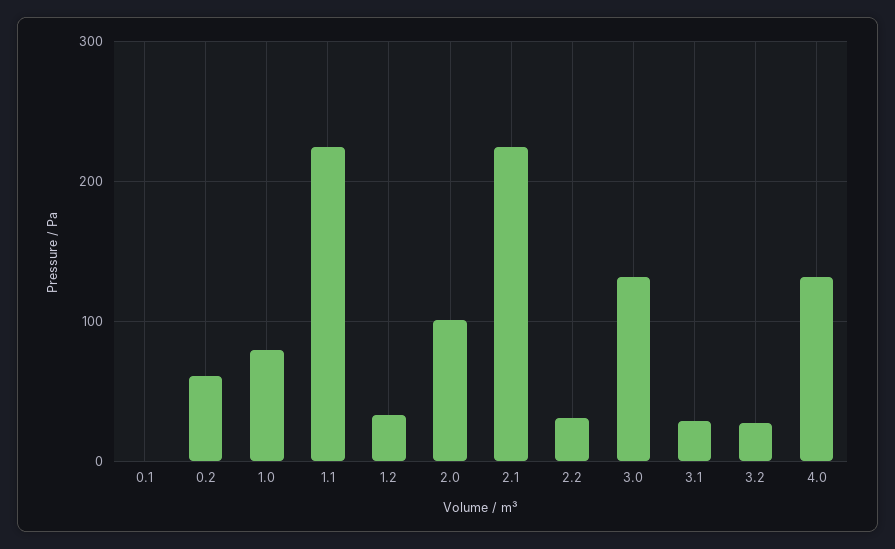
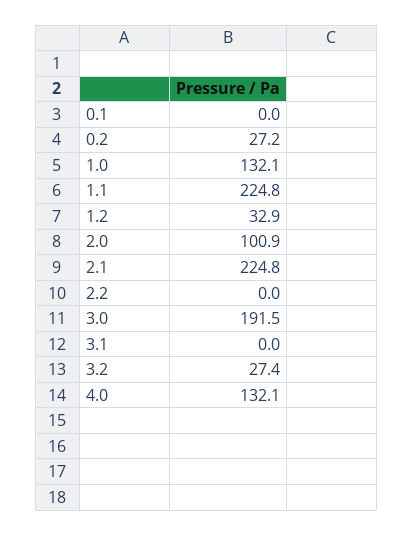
0.2: 60 -> 27.2
1.0: 80 -> 132.1
2.2: 30 -> 0
3.0: 130 -> 191.5
3.1: 30 -> 0

